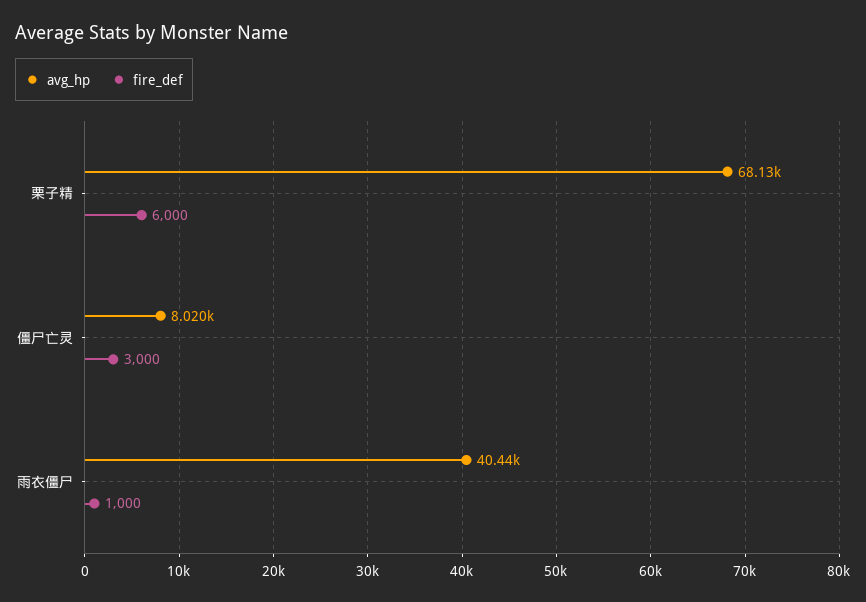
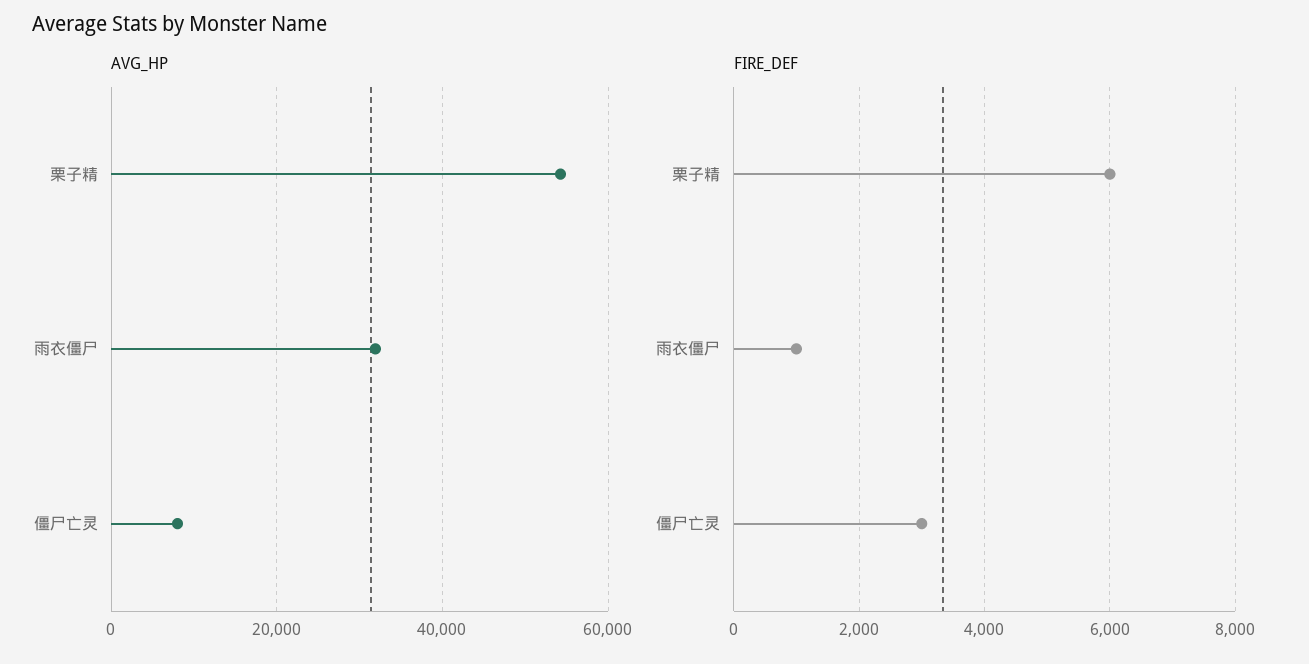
avg_hp, 栗子精: 68130 -> 54000
avg_hp, 雨衣僵尸: 40440 -> 32000

